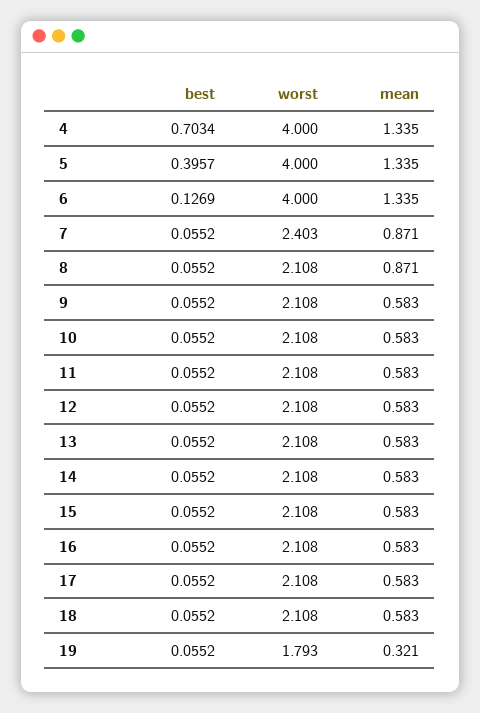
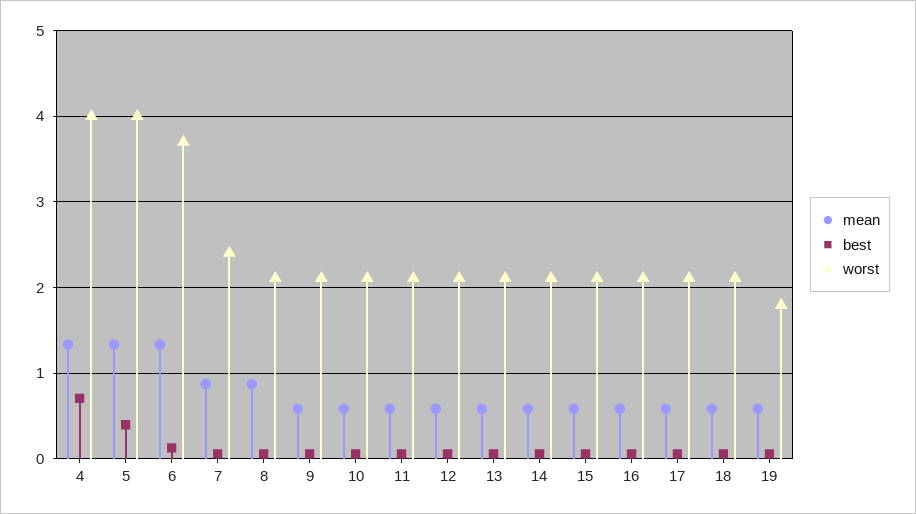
worst, 6: 4 -> 3.7
mean, 19: 0.321 -> 0.6

